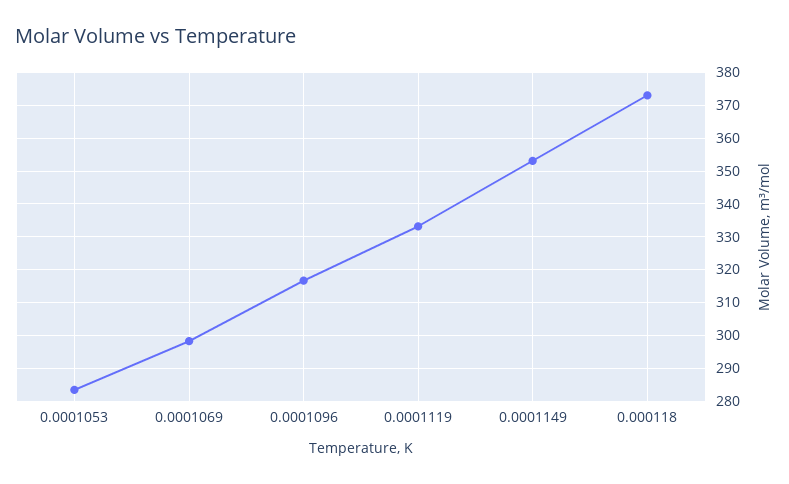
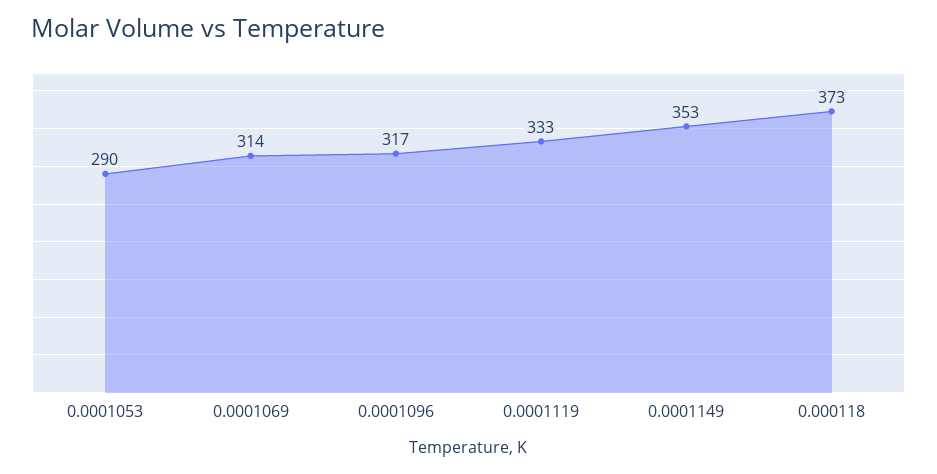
0.0001053: 284 -> 290
0.0001069: 298 -> 314

